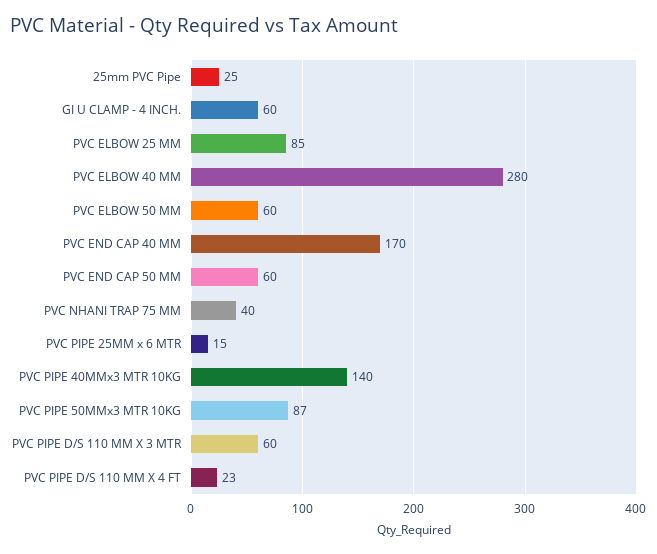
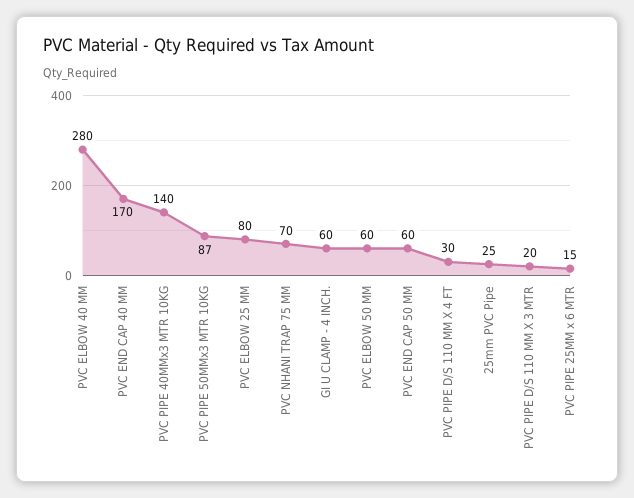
PVC ELBOW 25 MM: 85 -> 80
PVC NHANI TRAP 75 MM: 40 -> 70
PVC PIPE D/S 110 MM X 3 MTR: 60 -> 20
PVC PIPE D/S 110 MM X 4 FT: 23 -> 30

